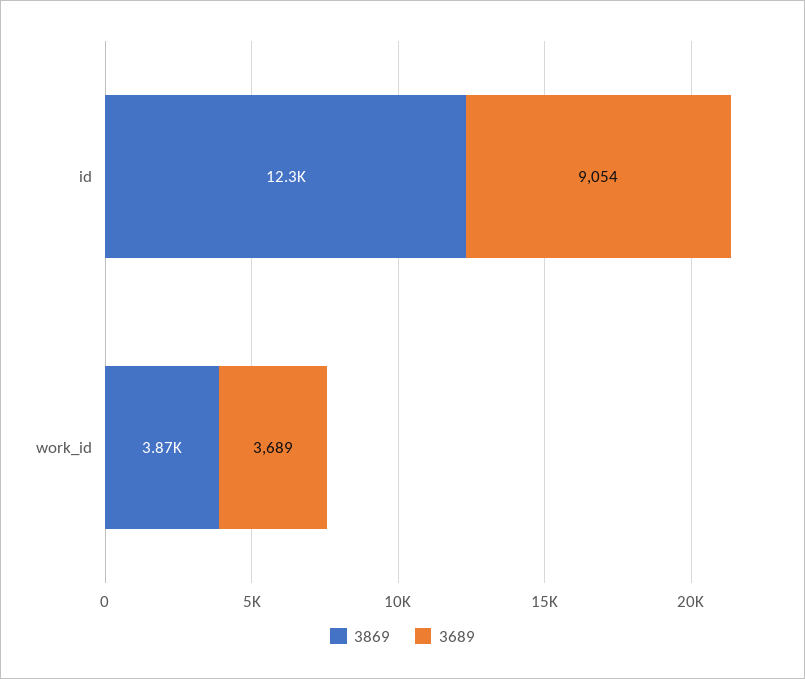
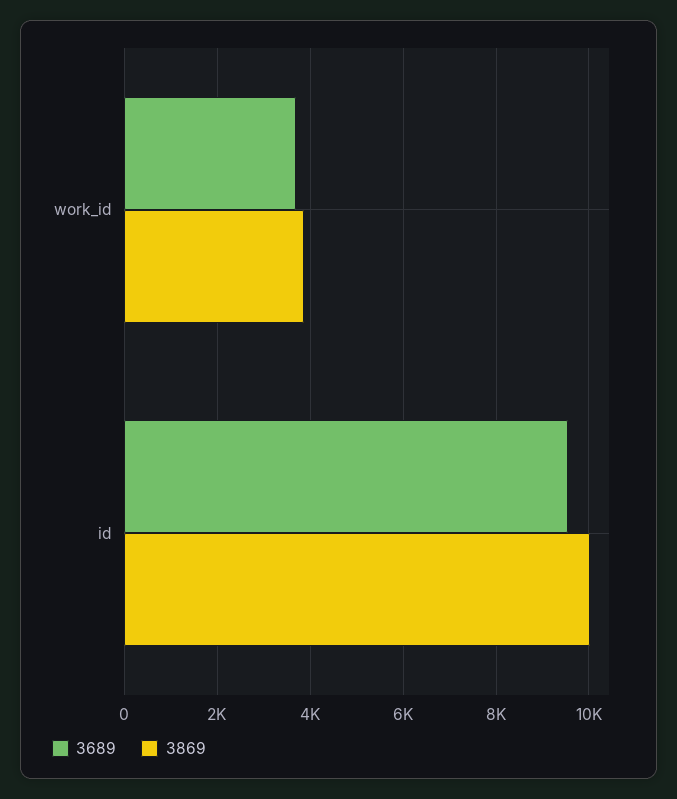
3869, id: 12300 -> 10000
3689, id: 9054 -> 9600

